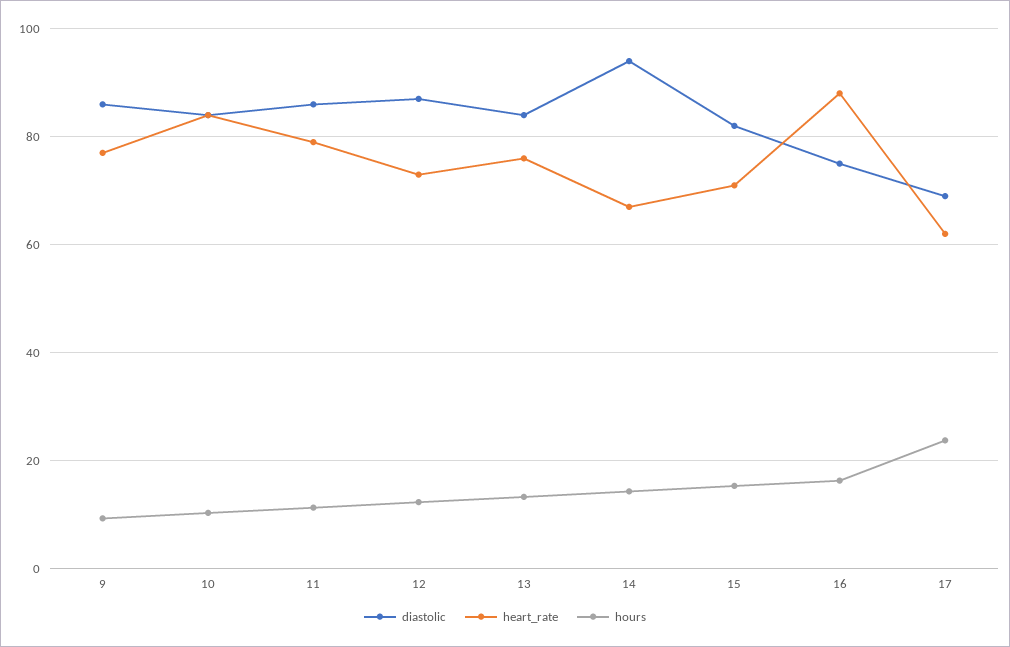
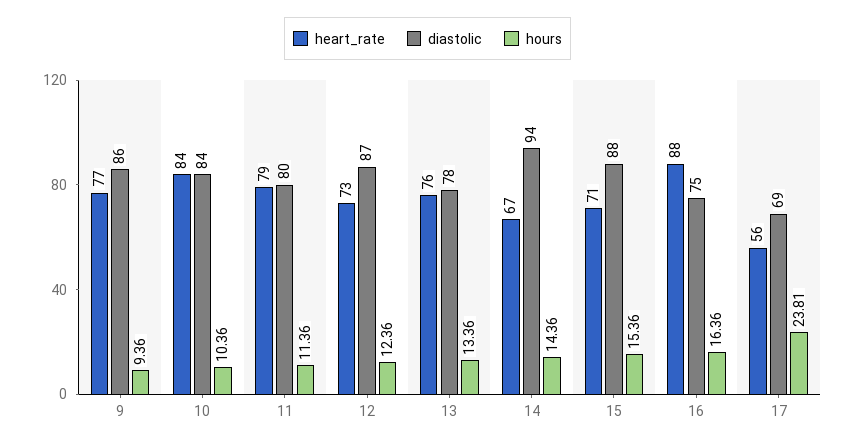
diastolic, 11: 86 -> 80
diastolic, 13: 84 -> 78
diastolic, 15: 82 -> 88
heart_rate, 17: 62 -> 56

